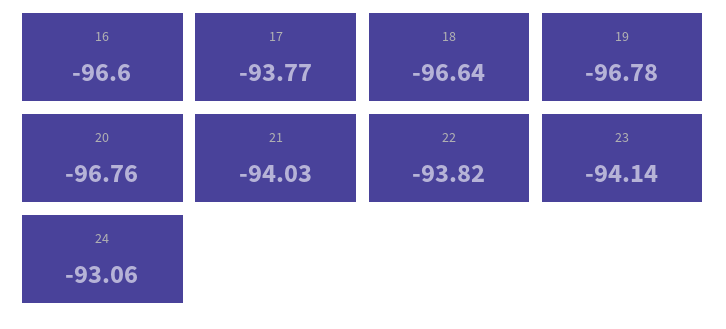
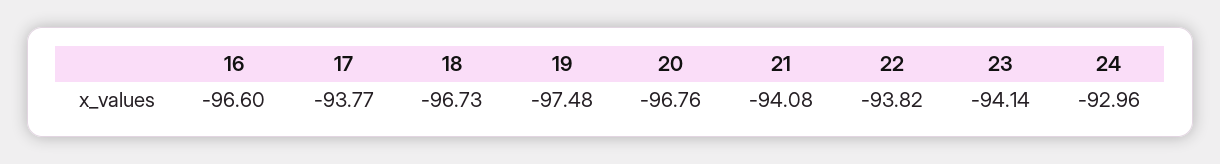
18: -96.64 -> -96.73
19: -96.78 -> -97.48
21: -94.03 -> -94.08
24: -93.06 -> -92.96

